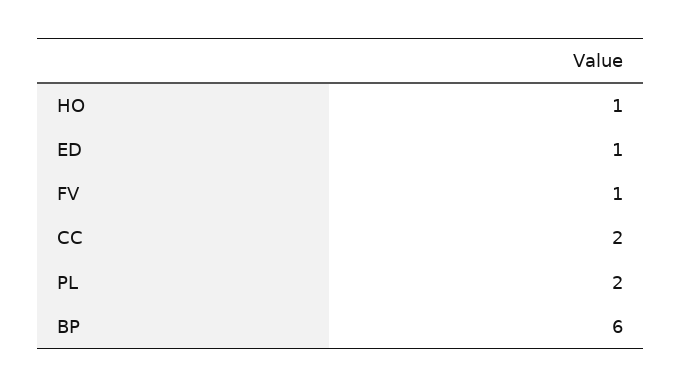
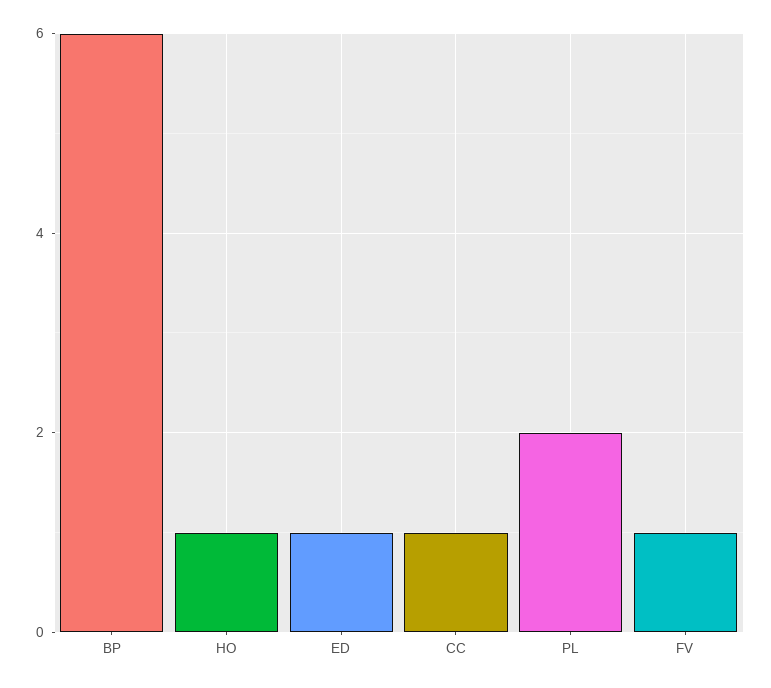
CC: 2 -> 1

